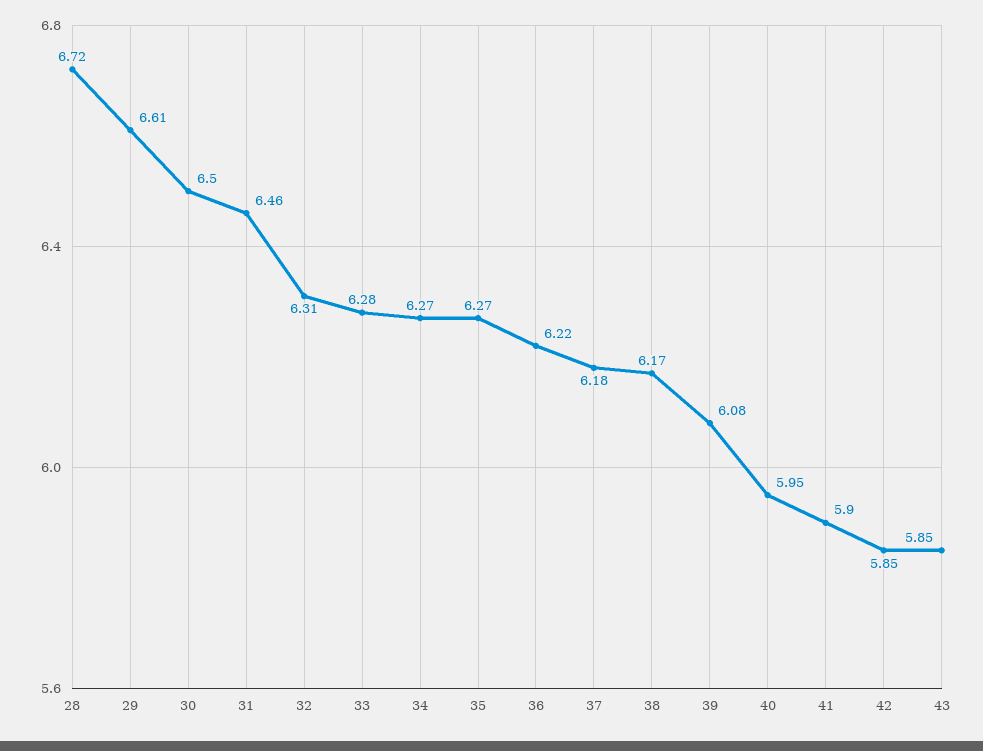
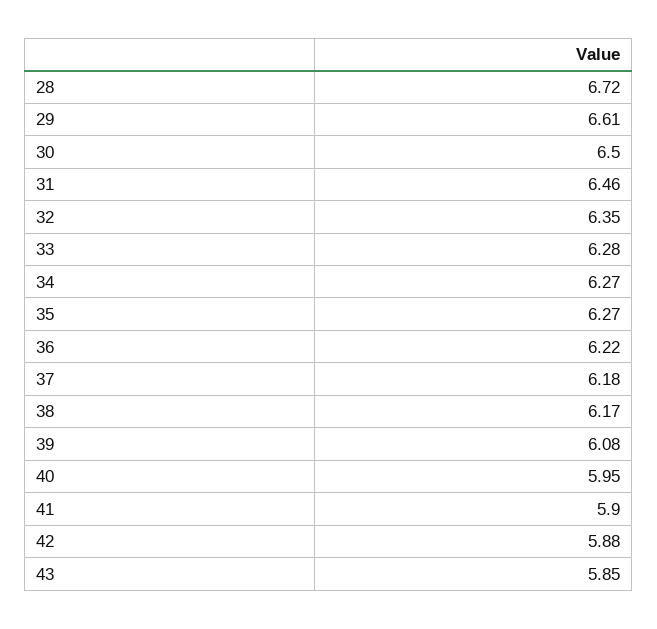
32: 6.31 -> 6.35
42: 5.85 -> 5.88

